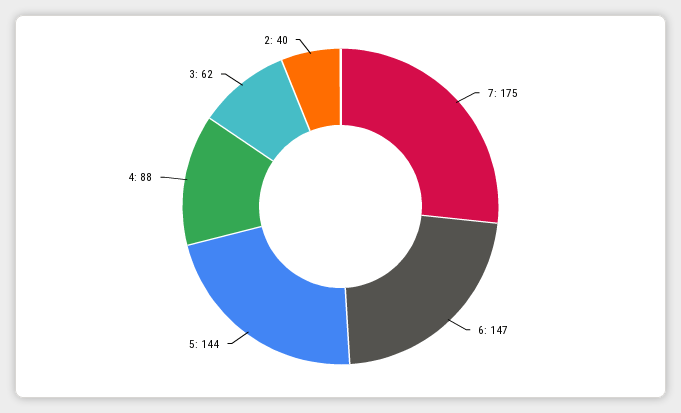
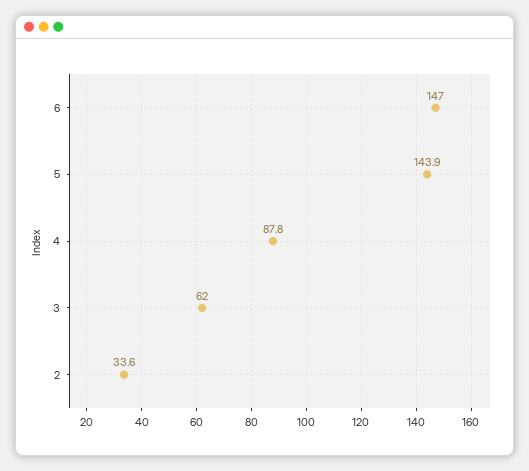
7: 175 -> none
2: 40 -> 33.6

